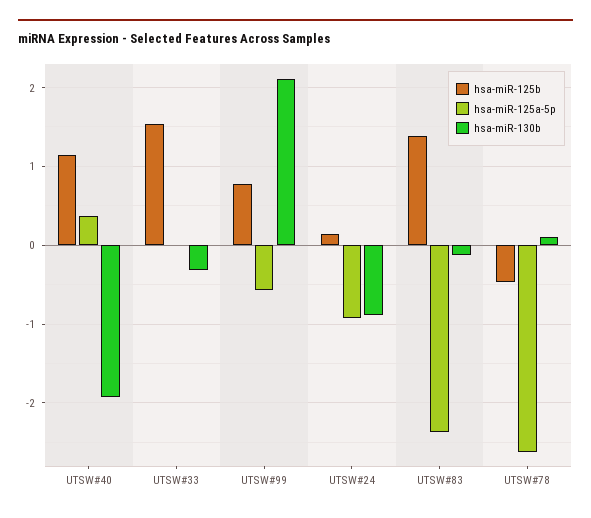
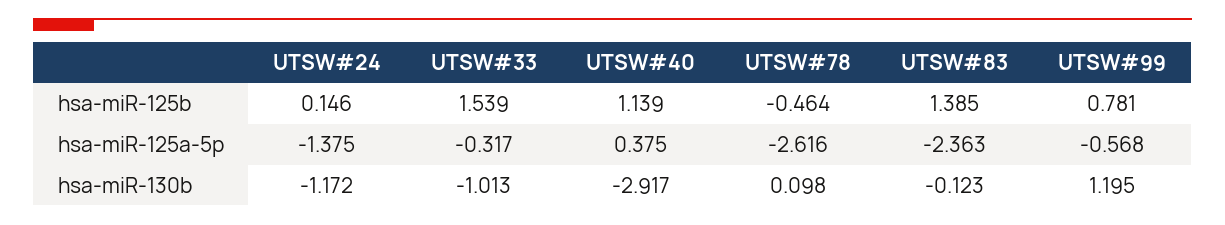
hsa-miR-130b, UTSW#40: -1.9 -> -2.917
hsa-miR-125a-5p, UTSW#33: 0 -> -0.317
hsa-miR-130b, UTSW#33: -0.3 -> -1.013
hsa-miR-130b, UTSW#99: 2.1 -> 1.195
hsa-miR-125a-5p, UTSW#24: -0.9 -> -1.375
hsa-miR-130b, UTSW#24: -0.9 -> -1.172

